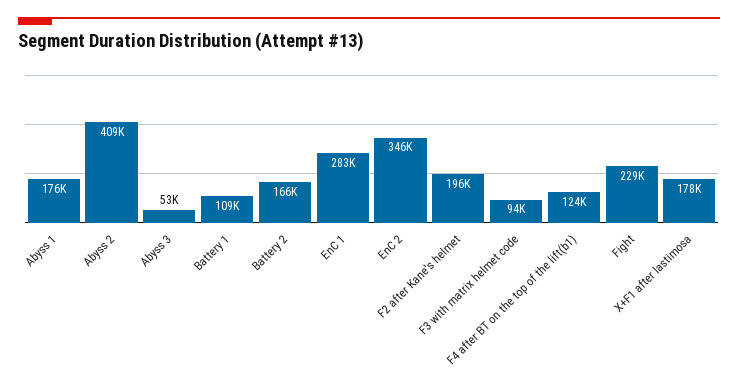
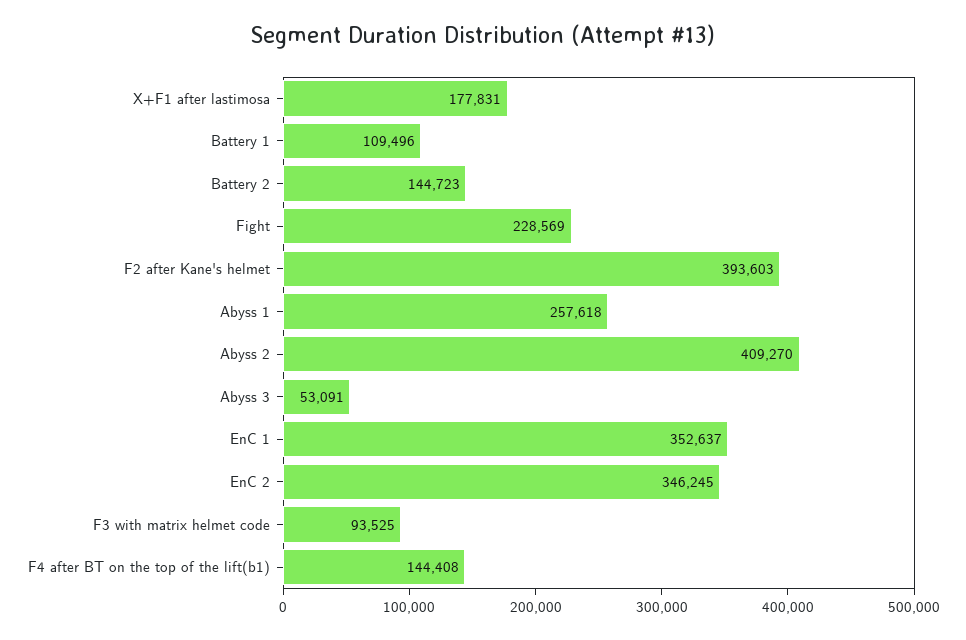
Abyss 1: 176000 -> 257618
Battery 2: 166000 -> 144723
EnC 1: 283000 -> 352637
F2 after Kane's helmet: 196000 -> 393603
F4 after BT on the top of the lift(b1): 124000 -> 144408

